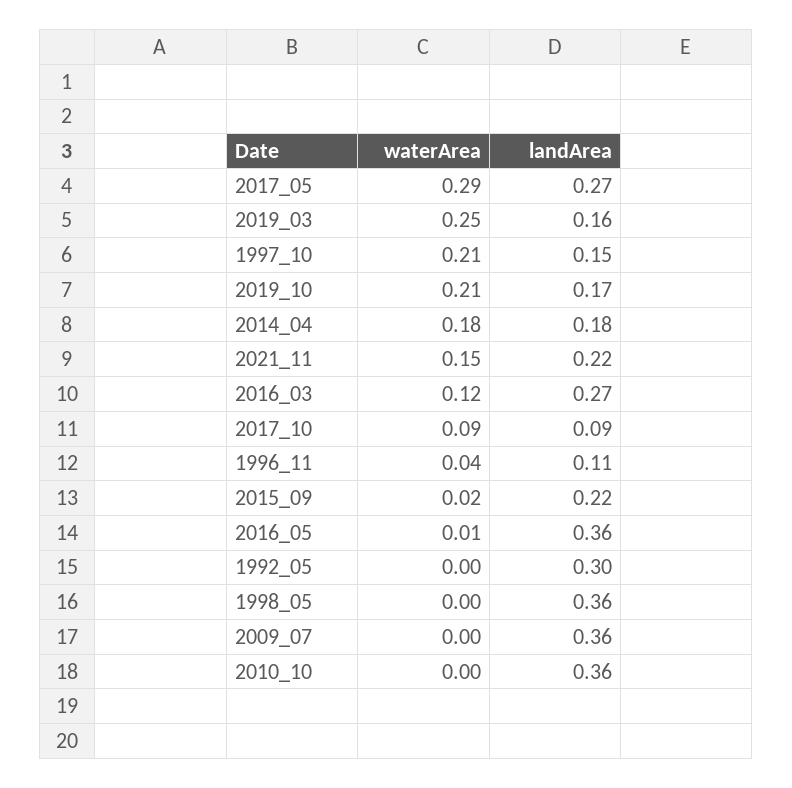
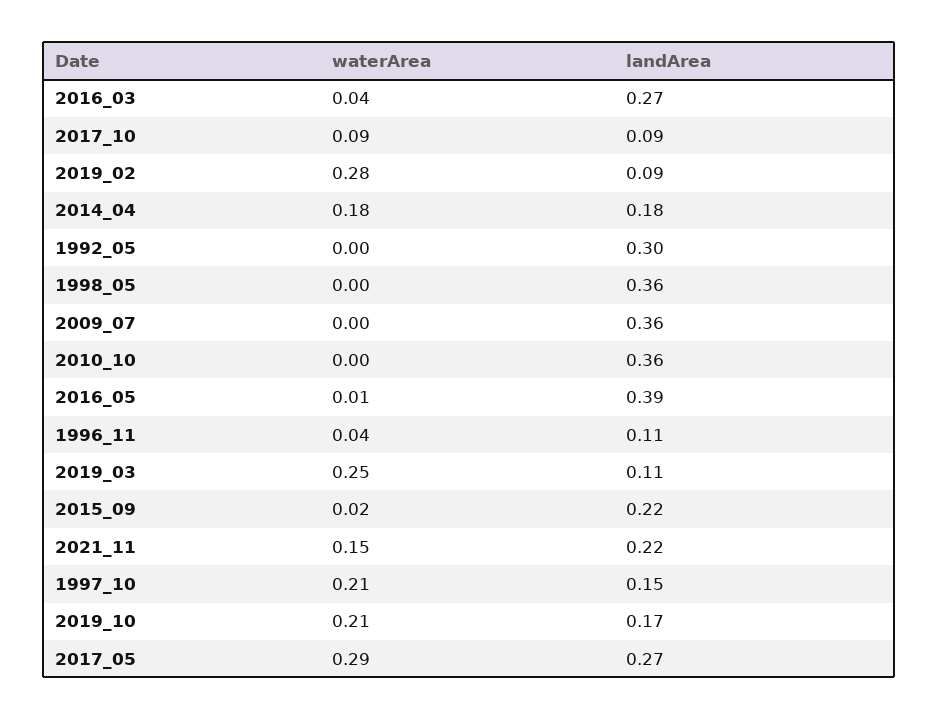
landArea, 2019_03: 0.16 -> 0.11
waterArea, 2016_03: 0.12 -> 0.04
landArea, 2016_05: 0.36 -> 0.39
waterArea, 2019_02: none -> 0.28
landArea, 2019_02: none -> 0.09

